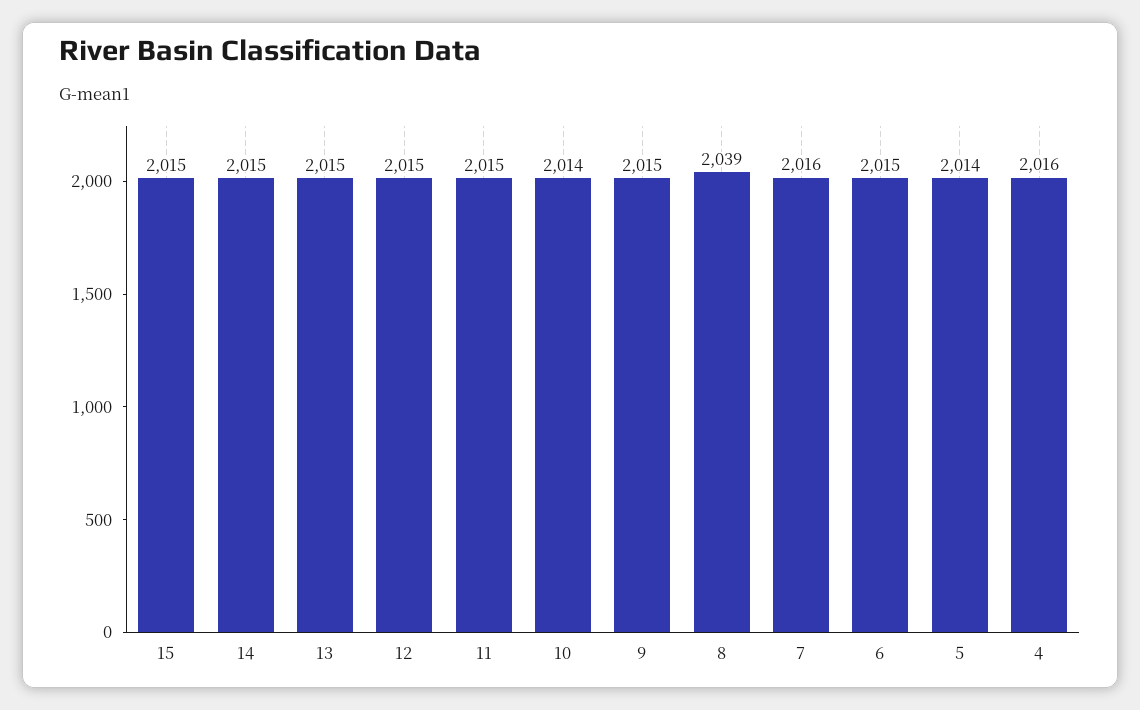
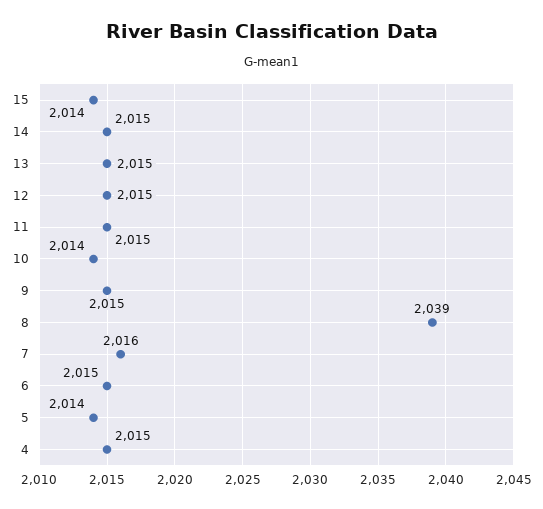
15: 2015 -> 2014
4: 2016 -> 2015

